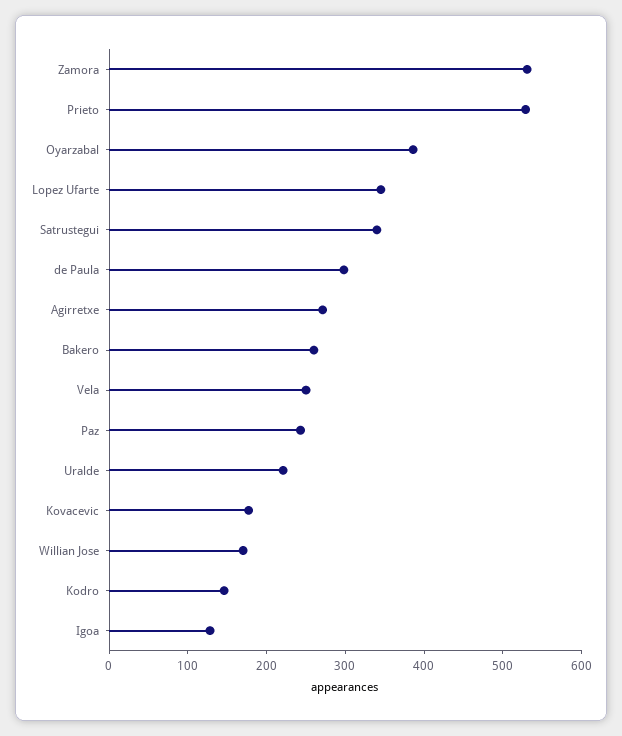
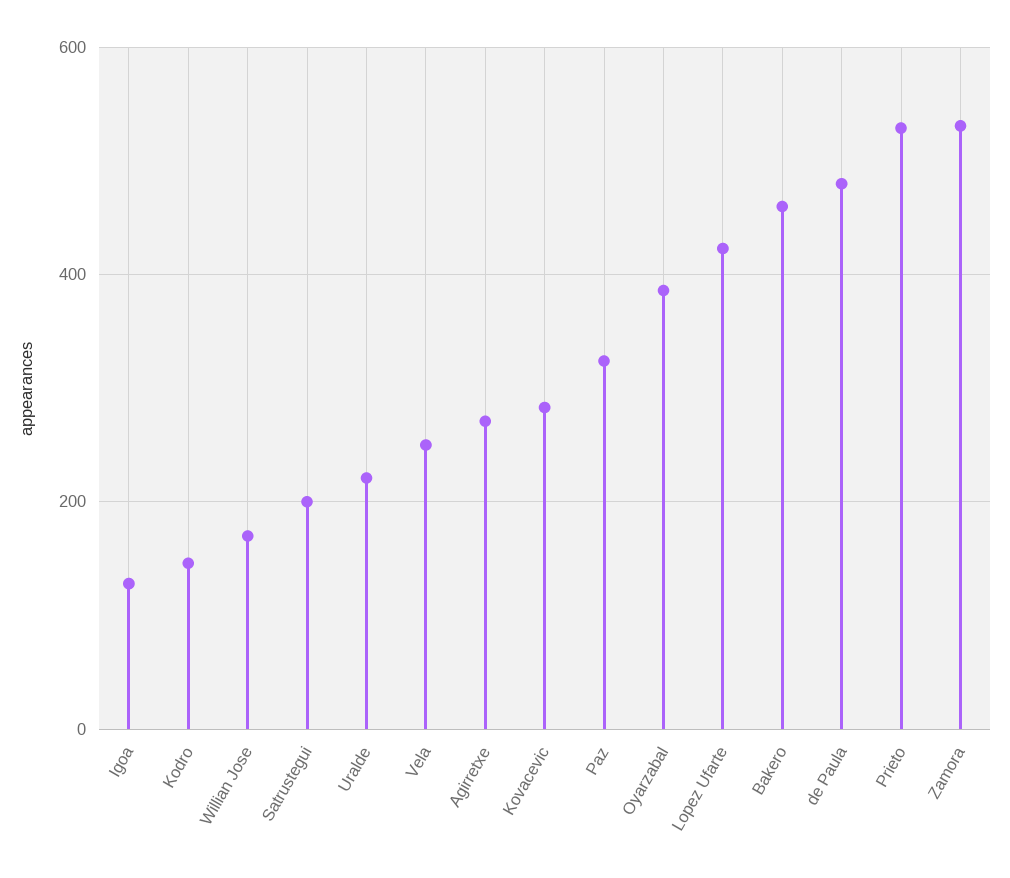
Lopez Ufarte: 340 -> 420
Satrustegui: 340 -> 200
de Paula: 300 -> 480
Bakero: 260 -> 460
Paz: 240 -> 320
Kovacevic: 180 -> 280

